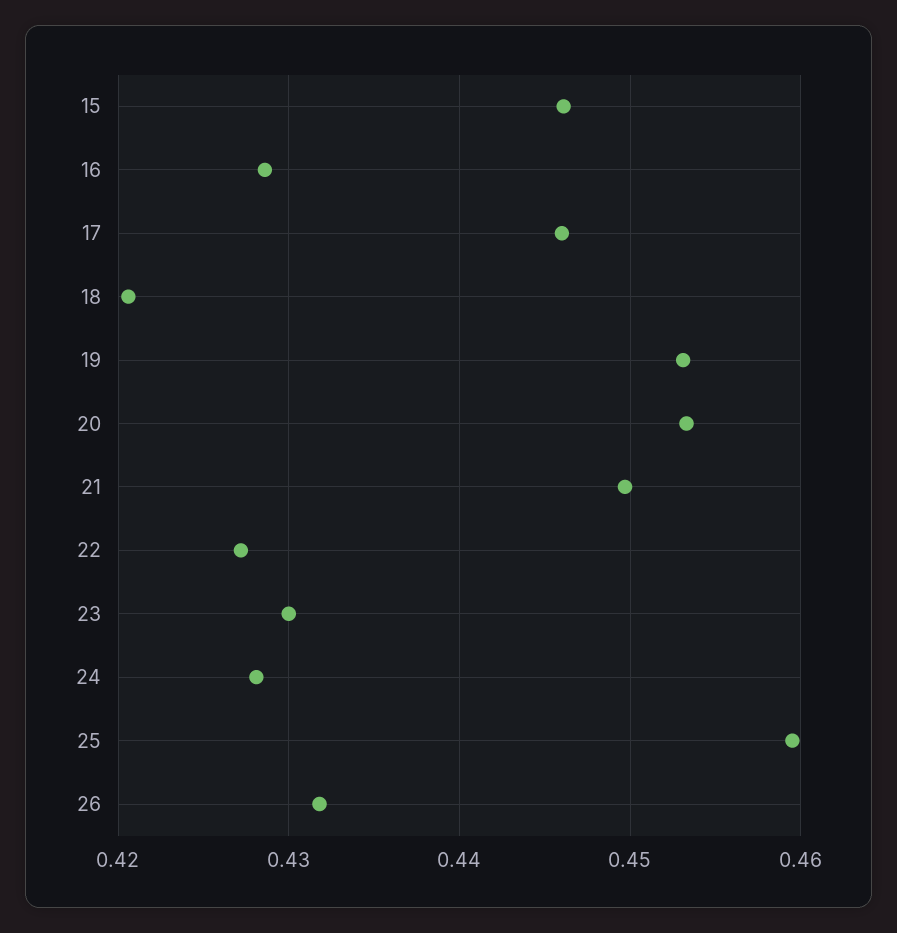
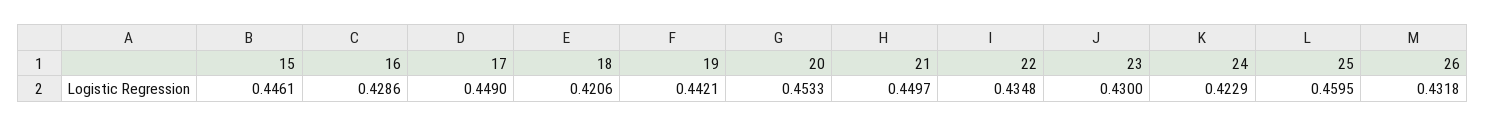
17: 0.446 -> 0.449
19: 0.453 -> 0.4421
22: 0.427 -> 0.4348
24: 0.428 -> 0.4229

